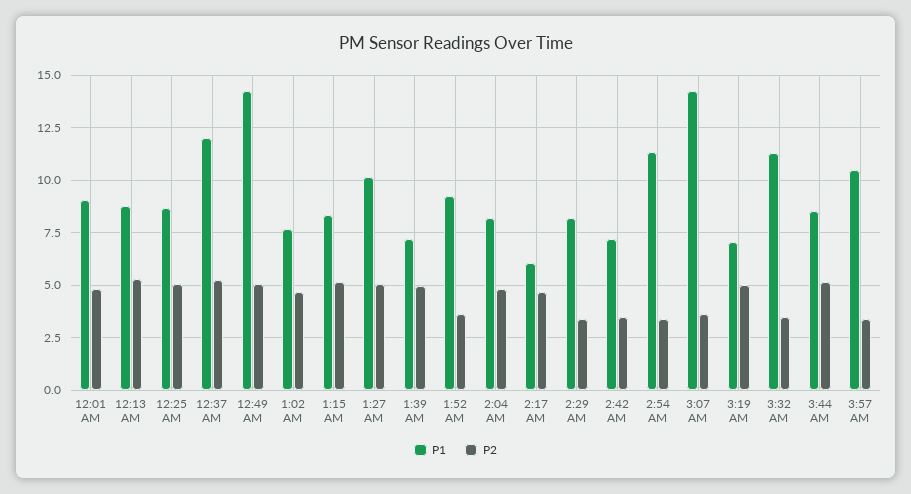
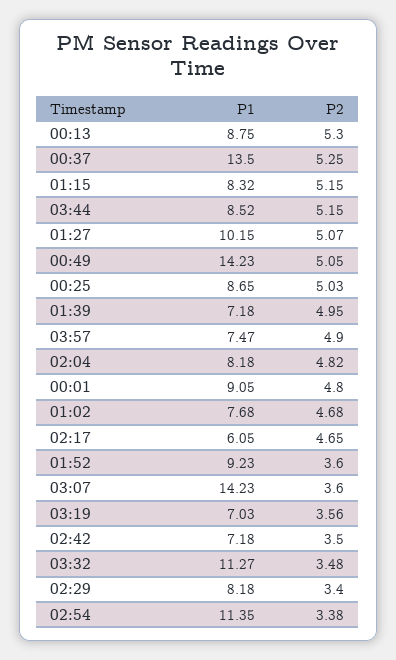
P1, 12:37 AM: 12 -> 13.5
P2, 3:19 AM: 5 -> 3.56
P1, 3:57 AM: 10.5 -> 7.47
P2, 3:57 AM: 3.5 -> 4.9

